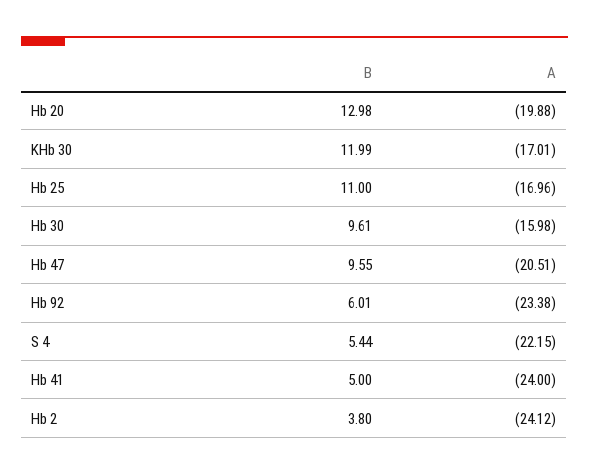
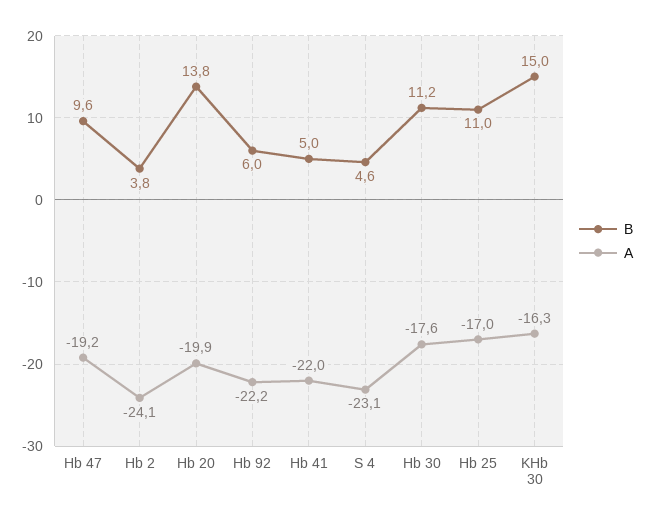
B, Hb 20: 12.98 -> 13.8
B, KHb 30: 11.99 -> 15
A, KHb 30: -17.01 -> -16.3
B, Hb 30: 9.61 -> 11.2
A, Hb 30: -15.98 -> -17.6
A, Hb 47: -20.51 -> -19.2
A, Hb 92: -23.38 -> -22.2
B, S 4: 5.44 -> 4.6
A, S 4: -22.15 -> -23.1
A, Hb 41: -24 -> -22

